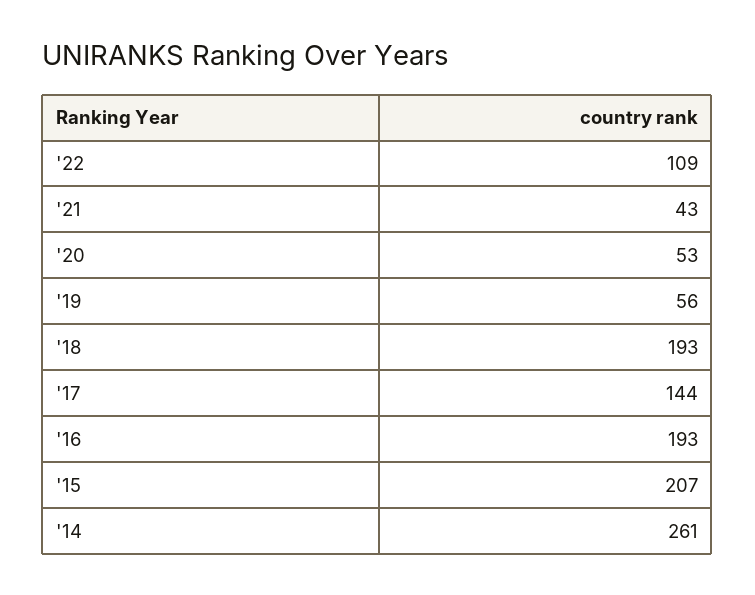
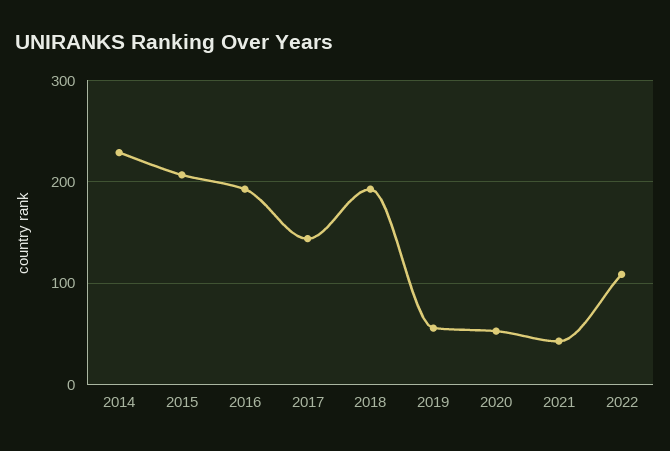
'14: 261 -> 230

